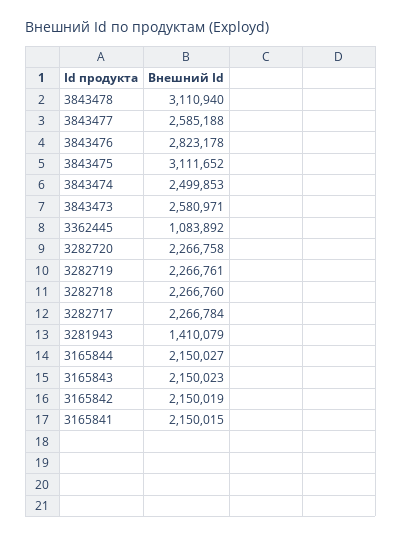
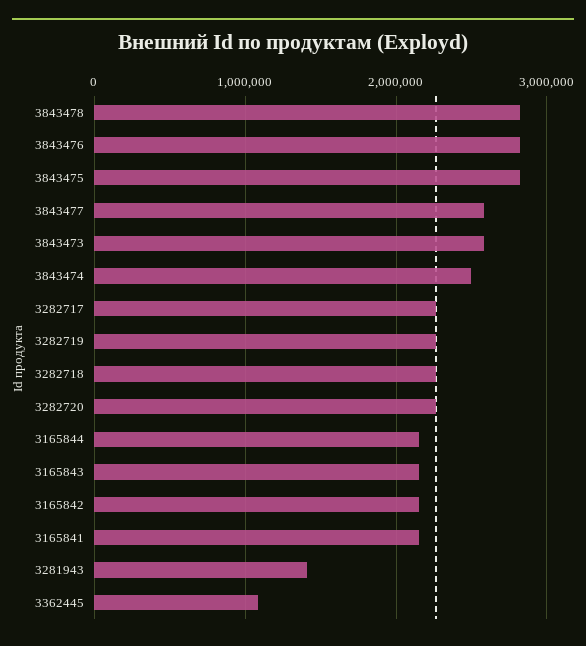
3843478: 3110940 -> 2800000
3843475: 3111652 -> 2800000

